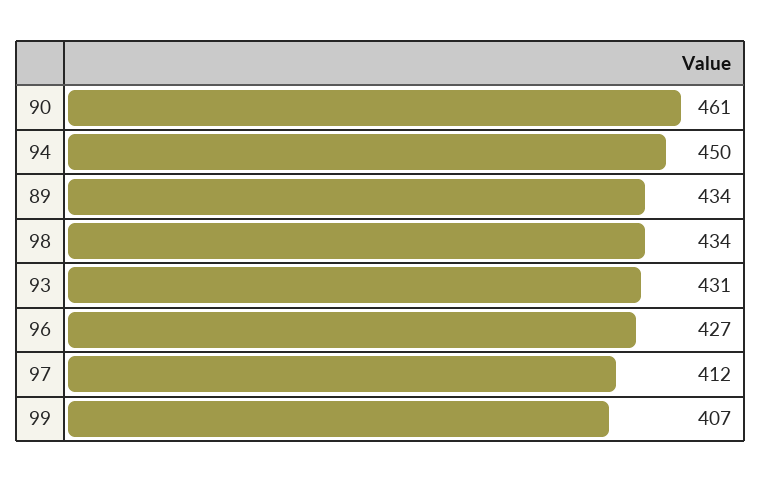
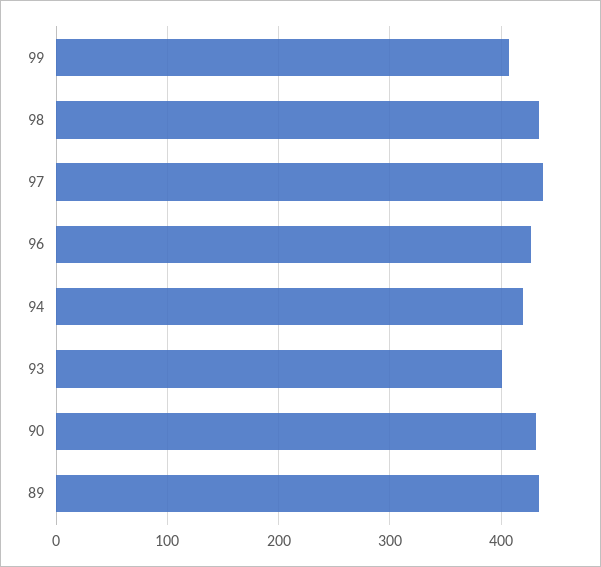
90: 461 -> 430
94: 450 -> 420
93: 431 -> 400
97: 412 -> 440

